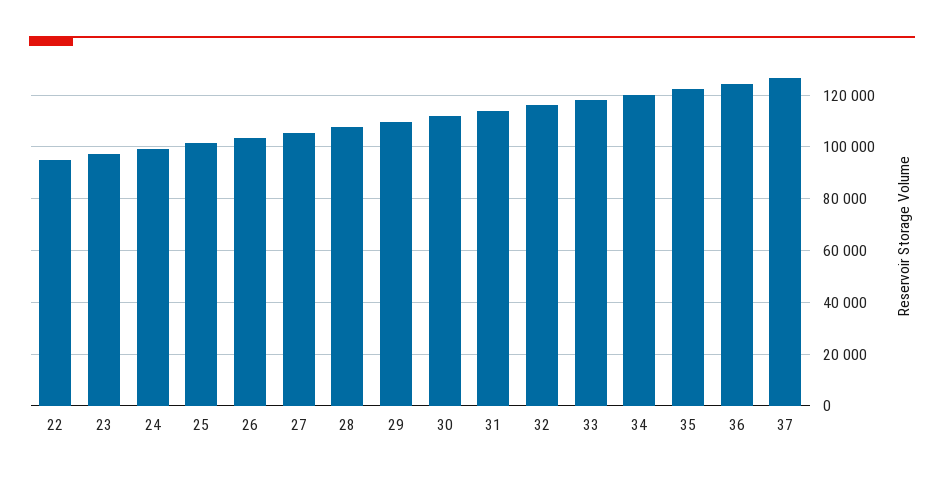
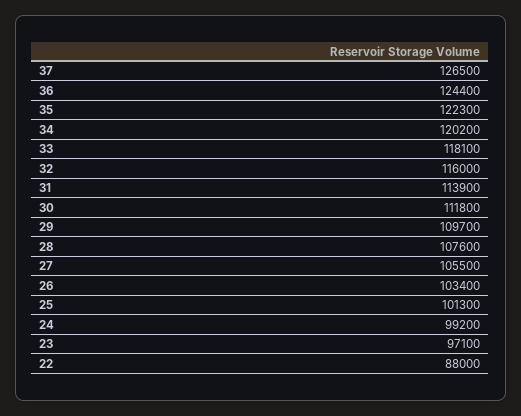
22: 95000 -> 88000

